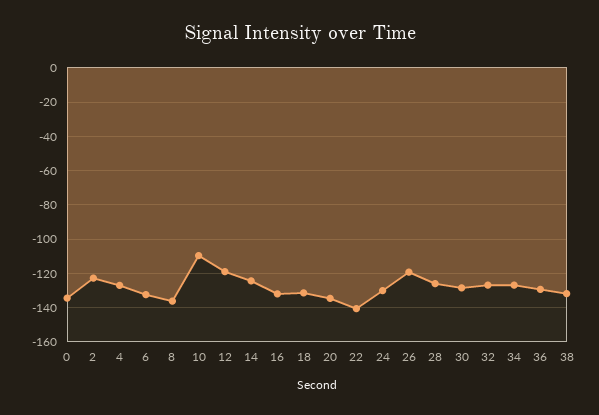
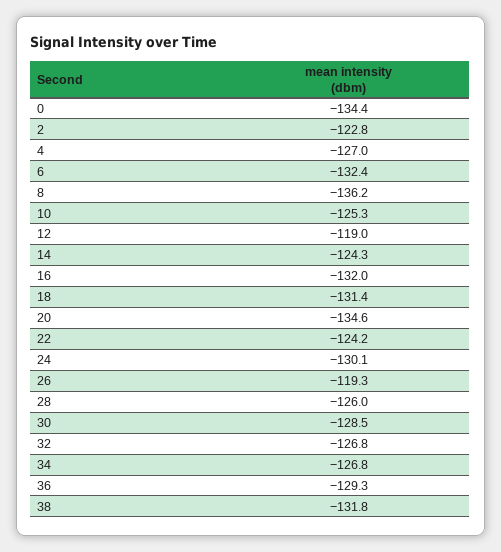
10: -110 -> -125.3
22: -140 -> -124.2

